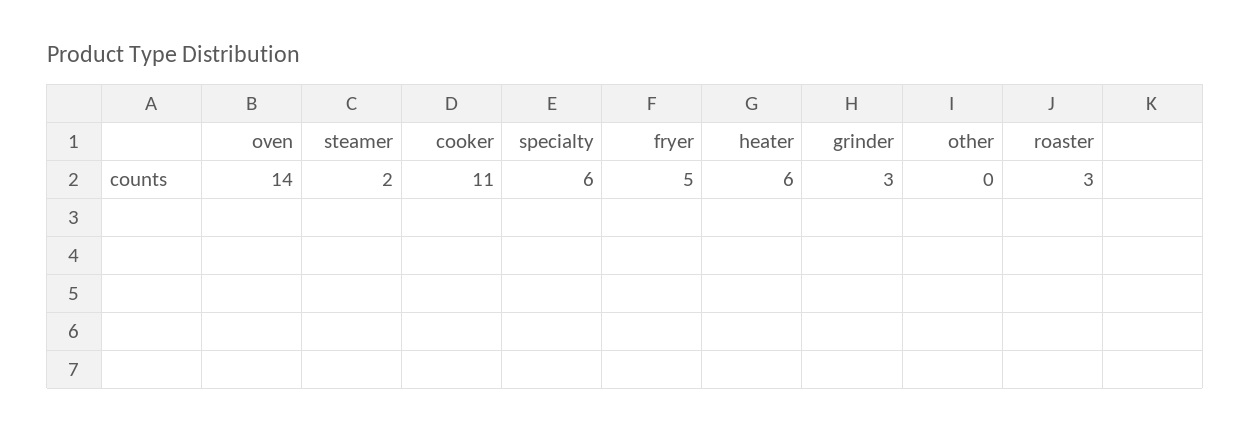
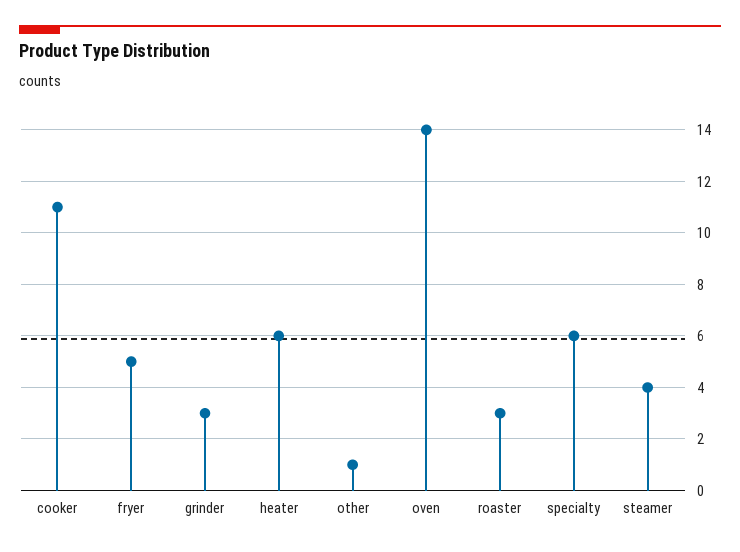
steamer: 2 -> 4
other: 0 -> 1

